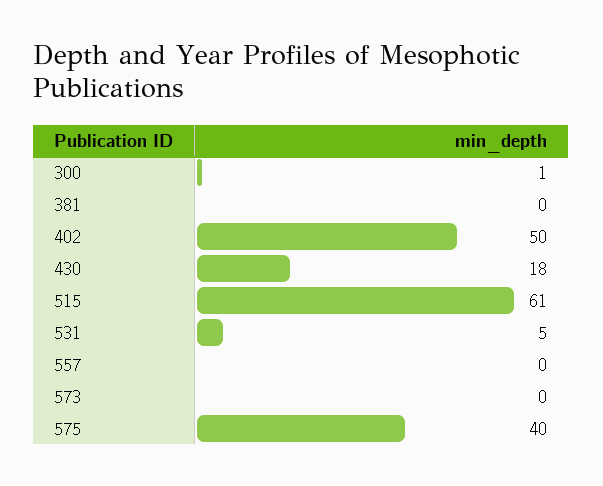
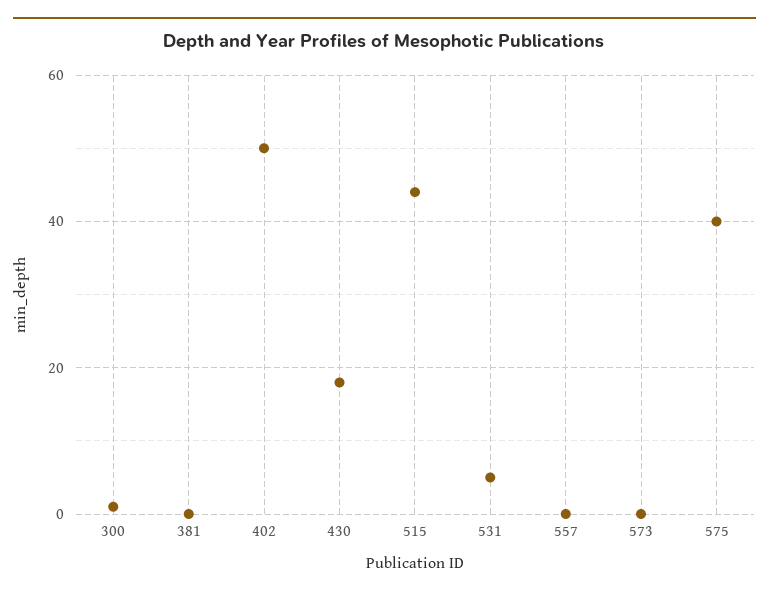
515: 61 -> 45

